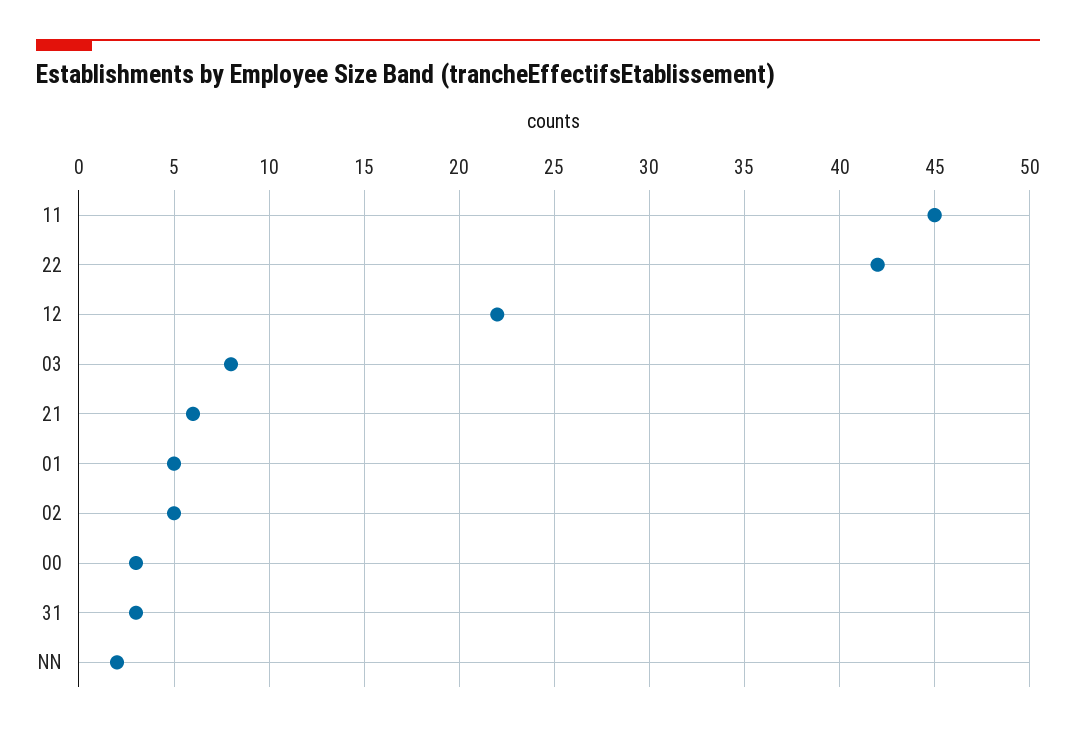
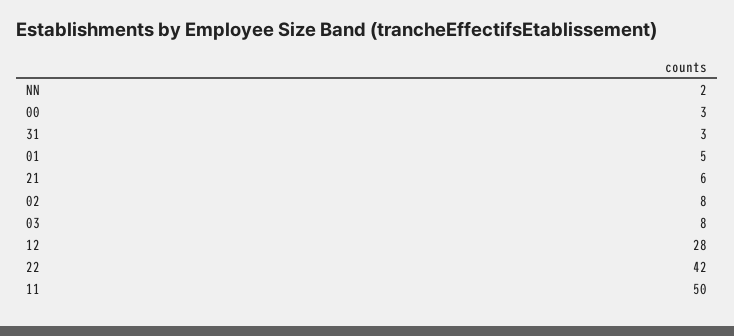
11: 45 -> 50
12: 22 -> 28
02: 5 -> 8

